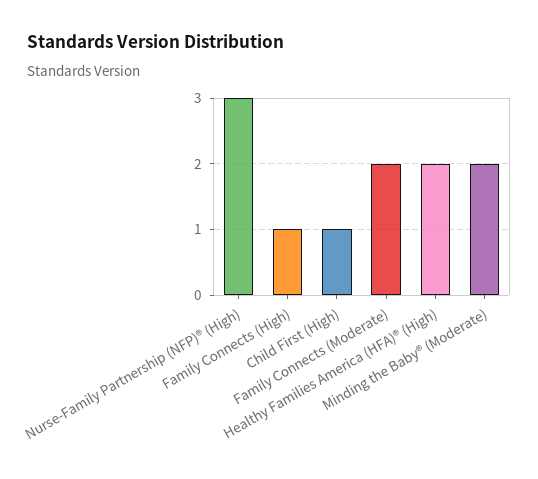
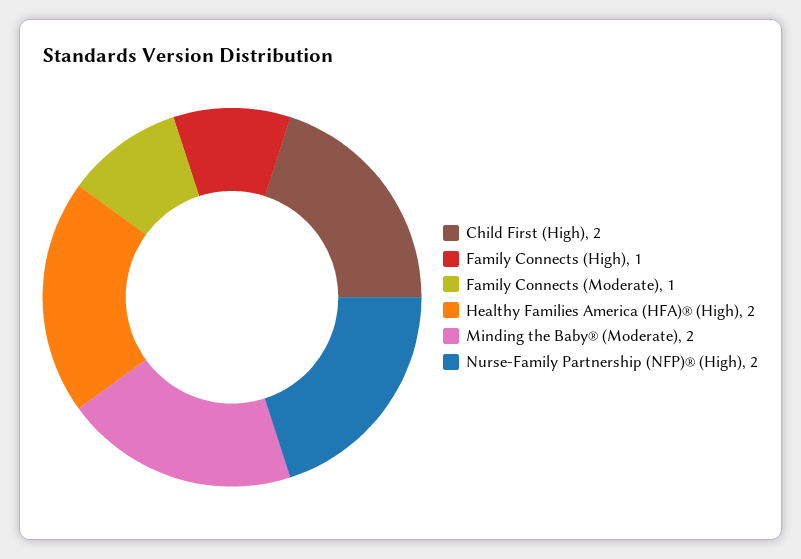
Nurse-Family Partnership (NFP)® (High): 3 -> 2
Child First (High): 1 -> 2
Family Connects (Moderate): 2 -> 1

